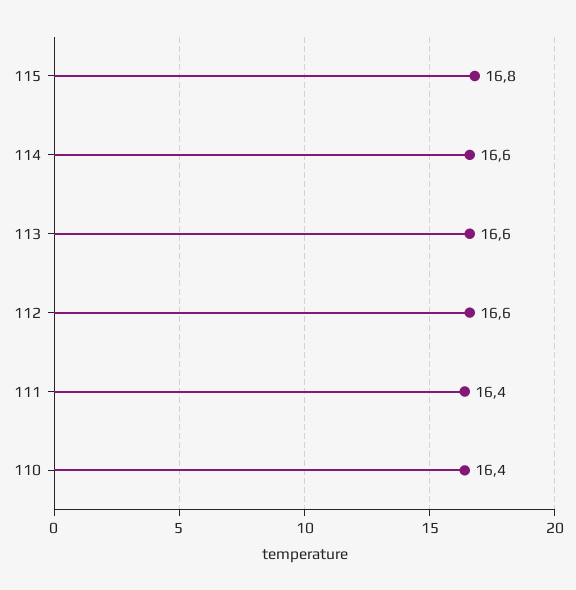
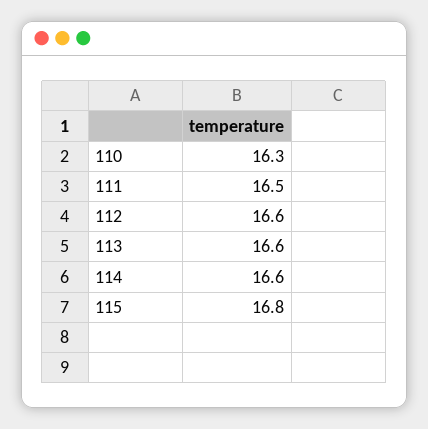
111: 16.4 -> 16.5
110: 16.4 -> 16.3

